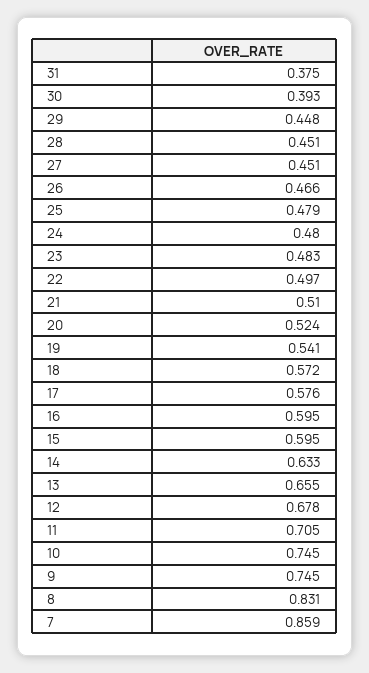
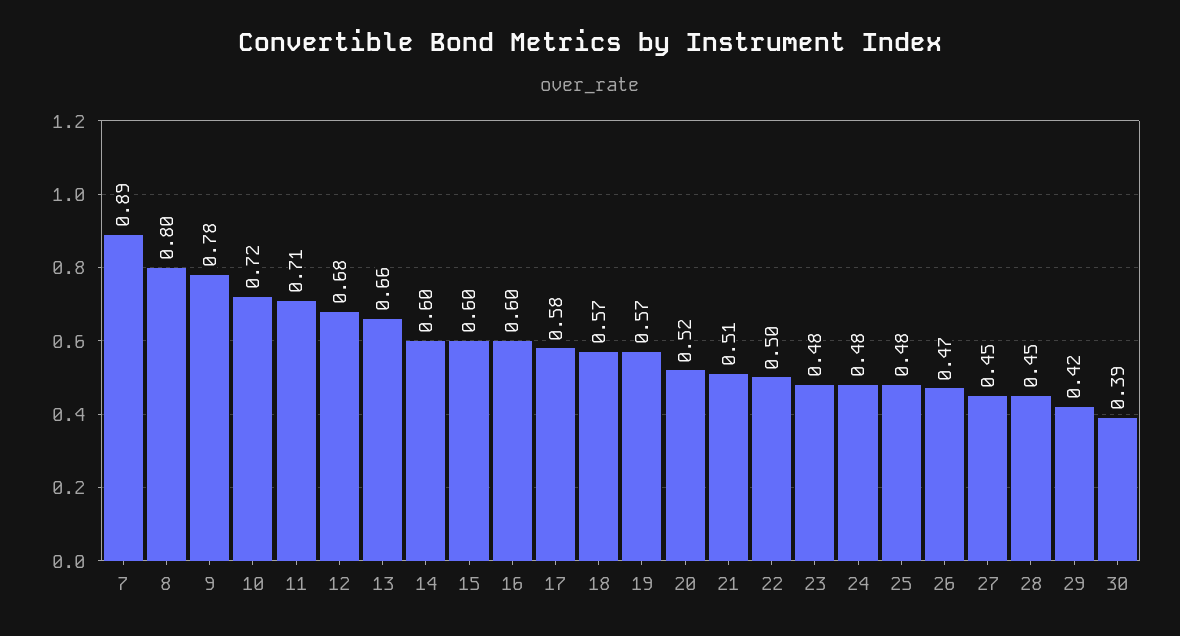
31: 0.375 -> none
29: 0.448 -> 0.42
19: 0.541 -> 0.57
14: 0.633 -> 0.6
10: 0.745 -> 0.72
9: 0.745 -> 0.78
8: 0.831 -> 0.8
7: 0.859 -> 0.89

